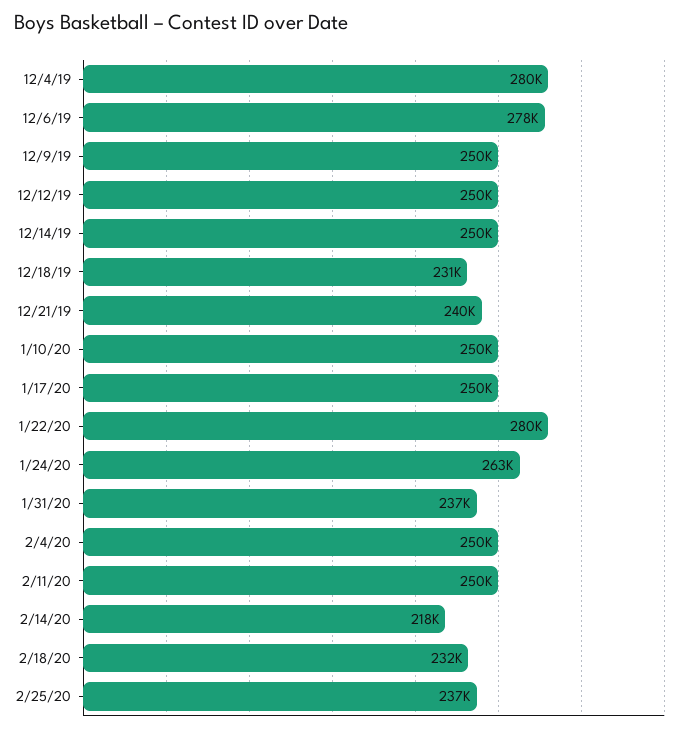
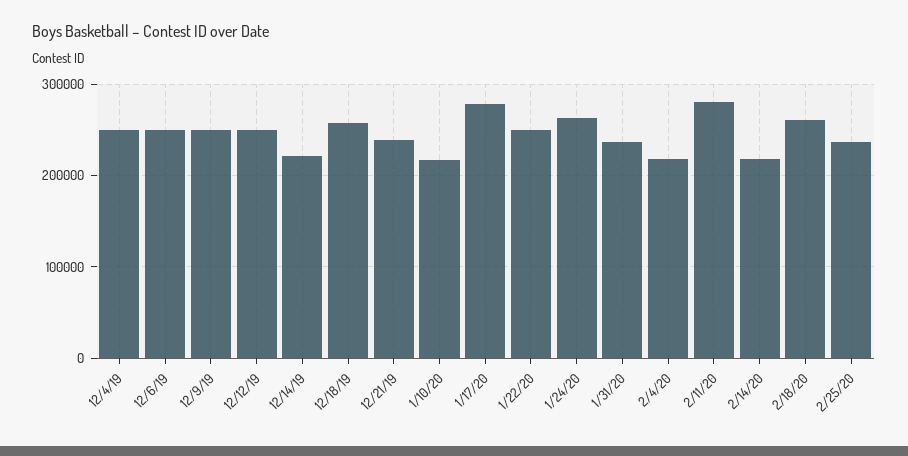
12/4/19: 280000 -> 250000
12/6/19: 278000 -> 250000
12/14/19: 250000 -> 220000
12/18/19: 231000 -> 260000
1/10/20: 250000 -> 220000
1/17/20: 250000 -> 280000
1/22/20: 280000 -> 250000
2/4/20: 250000 -> 220000
2/11/20: 250000 -> 280000
2/18/20: 232000 -> 260000

